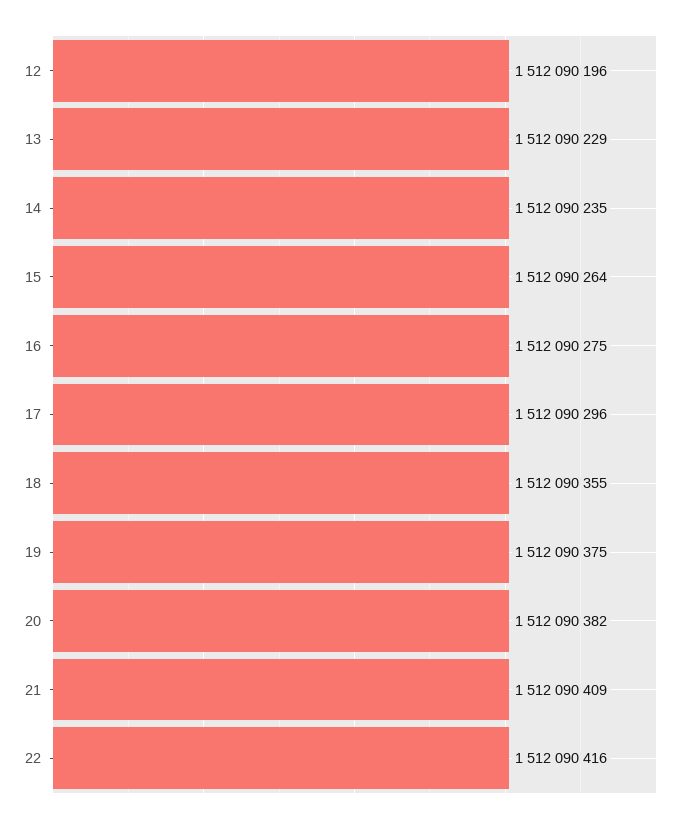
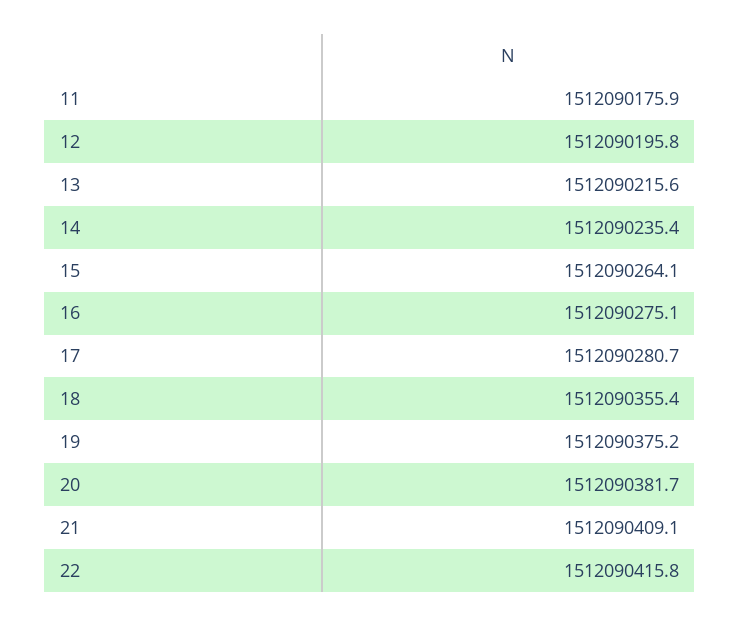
13: 1512090229 -> 1512090215.6
17: 1512090296 -> 1512090280.7
11: none -> 1512090175.9

